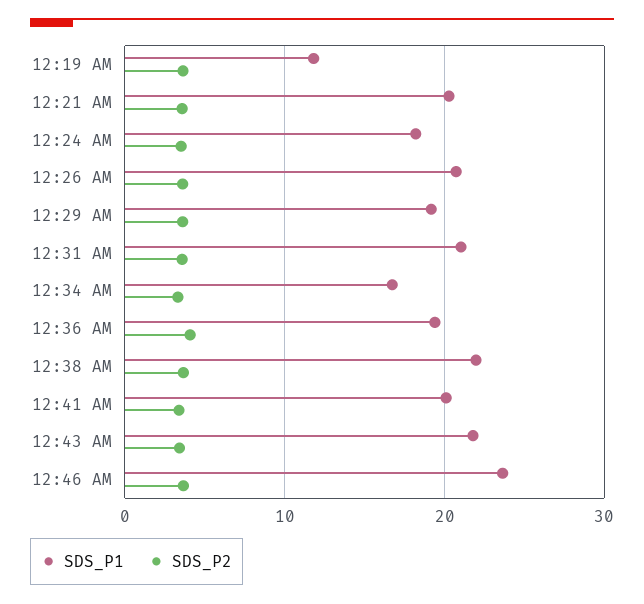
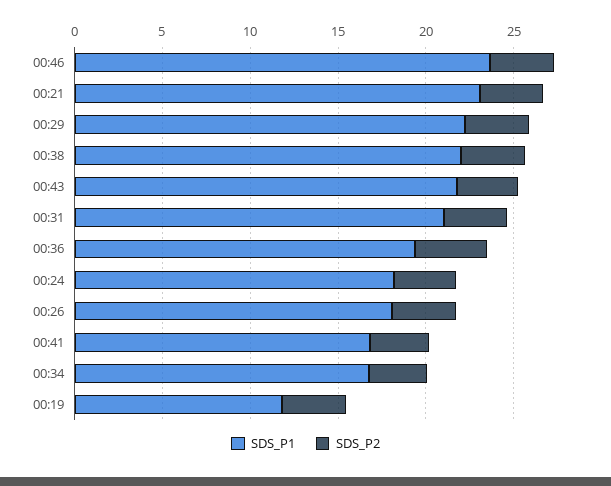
SDS_P1, 12:21 AM: 20 -> 23
SDS_P1, 12:26 AM: 21 -> 18
SDS_P1, 12:29 AM: 19 -> 22
SDS_P1, 12:41 AM: 20 -> 17

